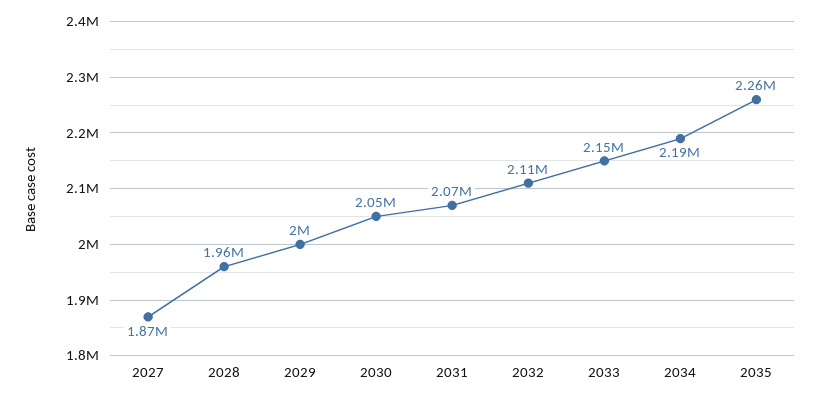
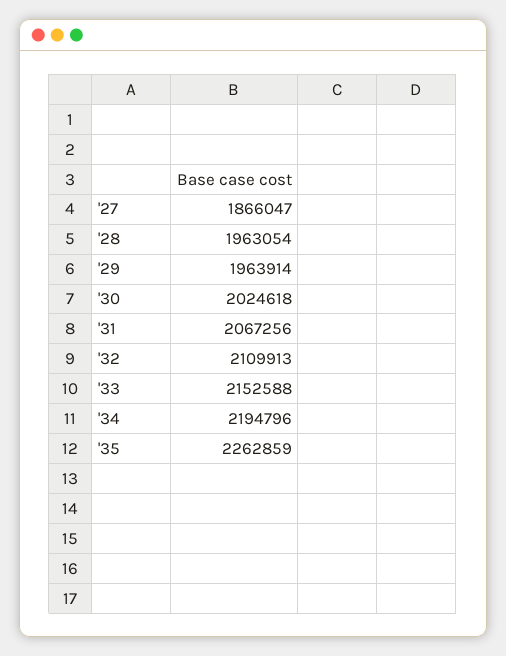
2029: 2000000 -> 1963914
2030: 2050000 -> 2024618

